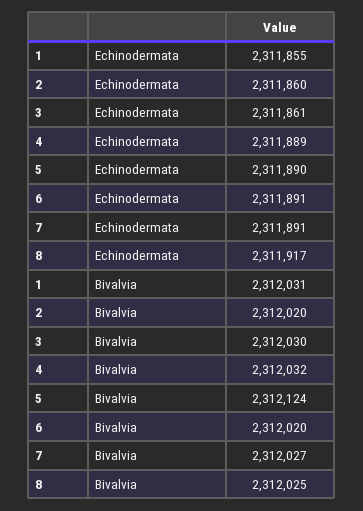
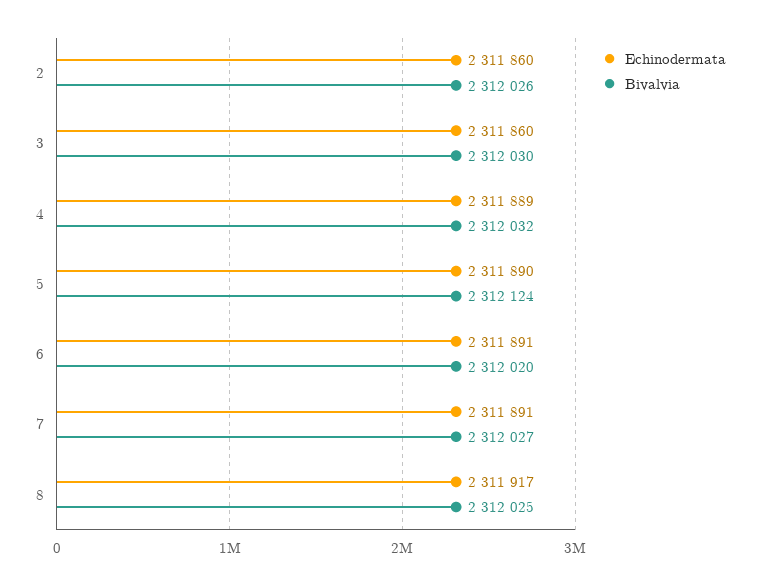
Echinodermata, 1: 2311855 -> none
Echinodermata, 3: 2311861 -> 2311860
Bivalvia, 1: 2312031 -> none
Bivalvia, 2: 2312020 -> 2312026

